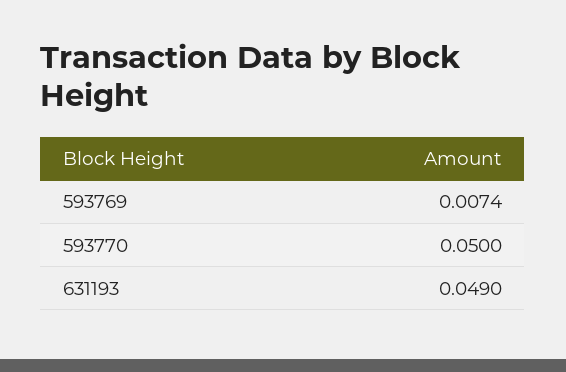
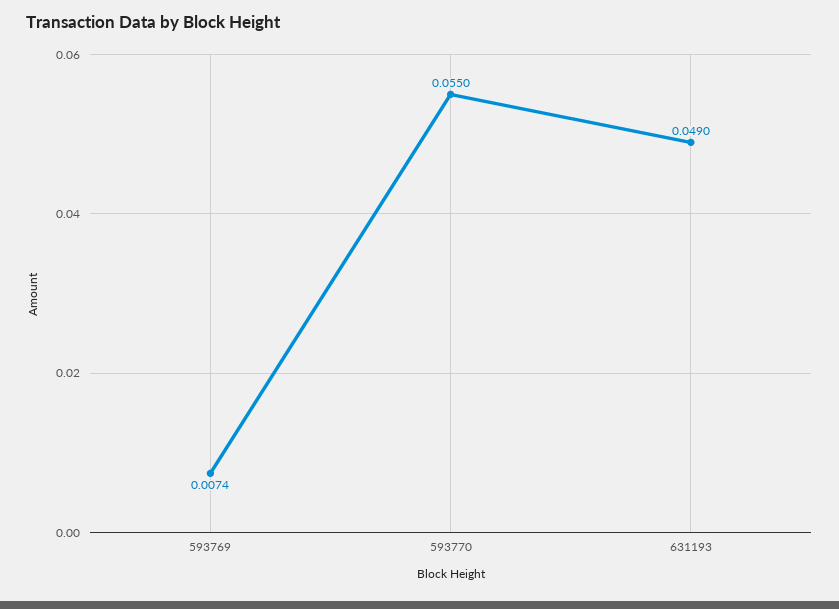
593770: 0.05 -> 0.055

